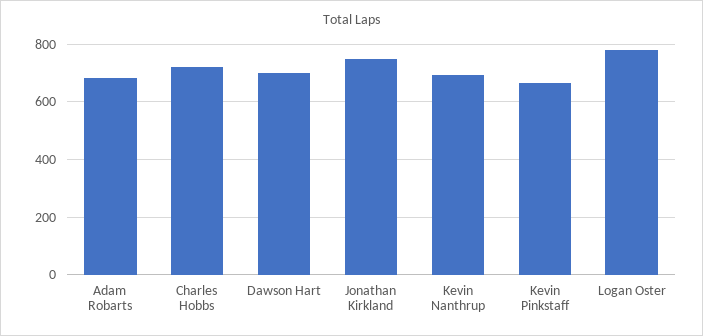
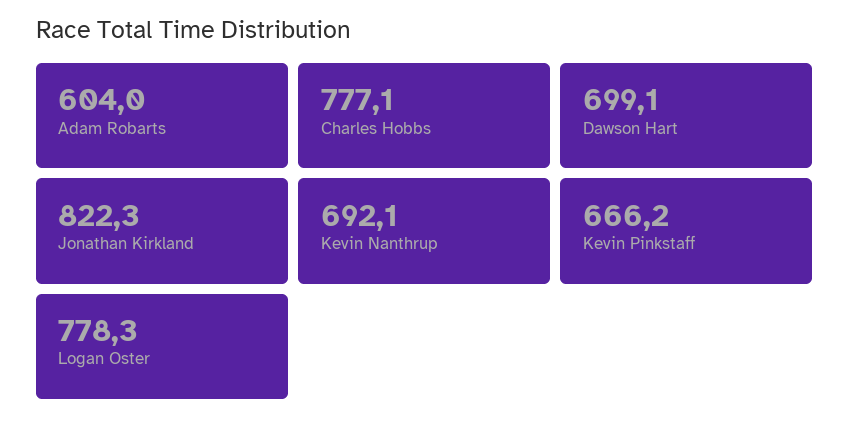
Adam Robarts: 675 -> 604
Charles Hobbs: 725 -> 777.1
Jonathan Kirkland: 750 -> 822.3

